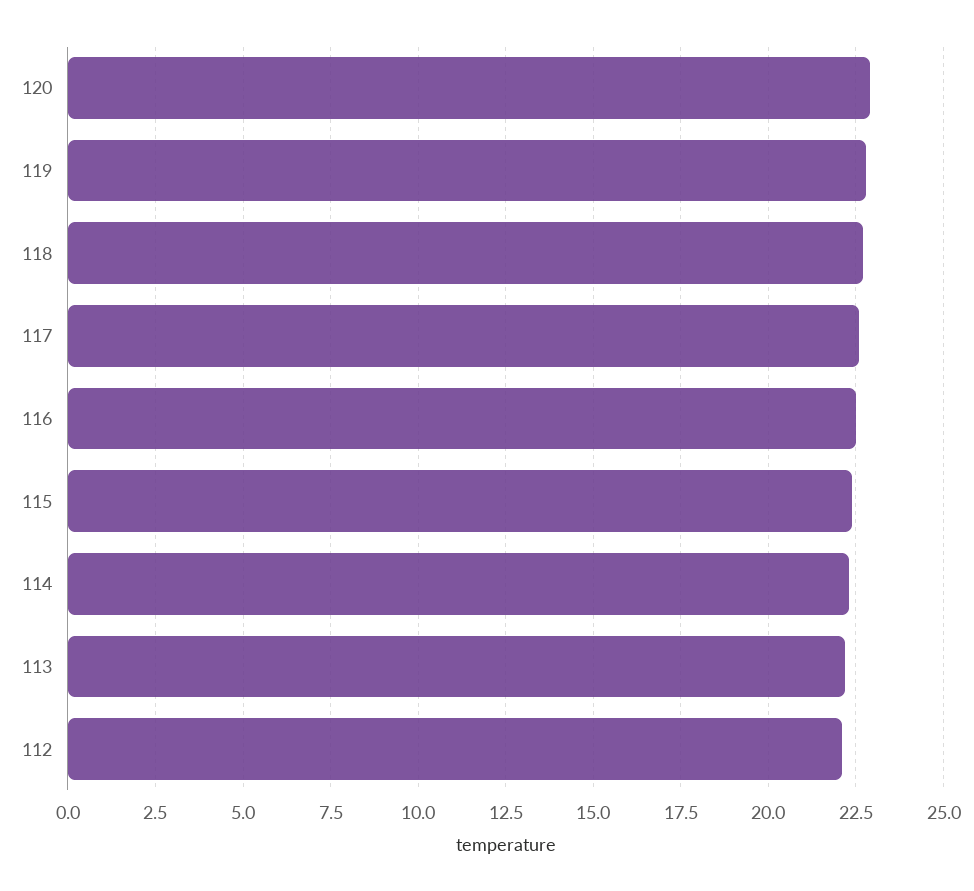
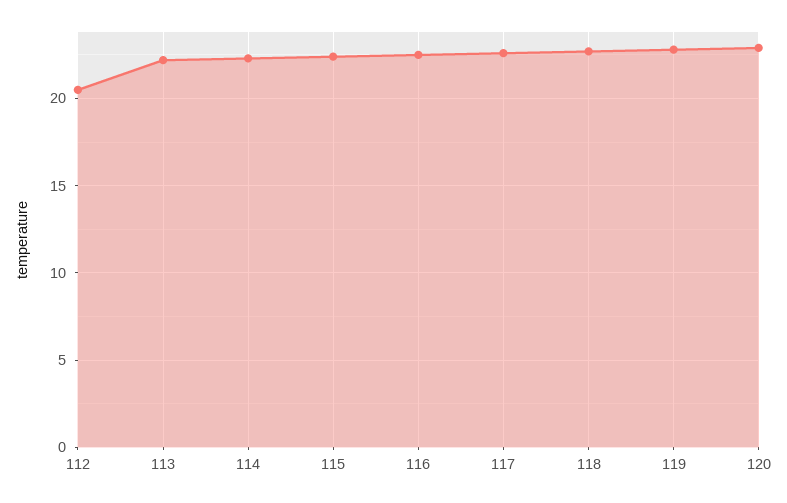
112: 22 -> 20.5

